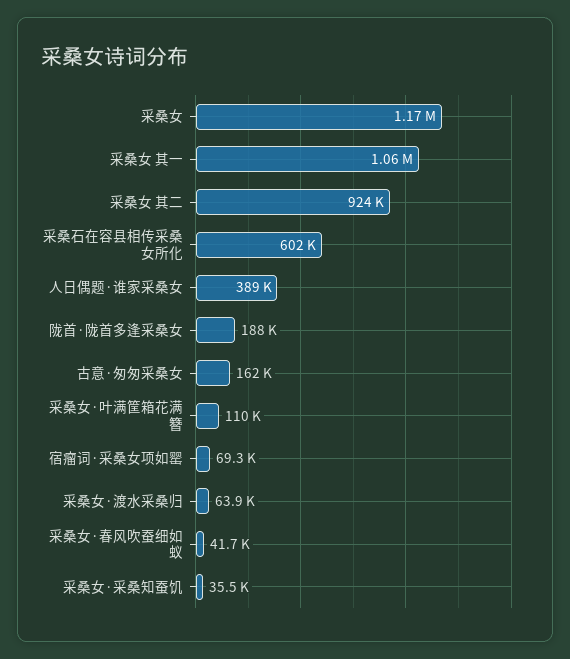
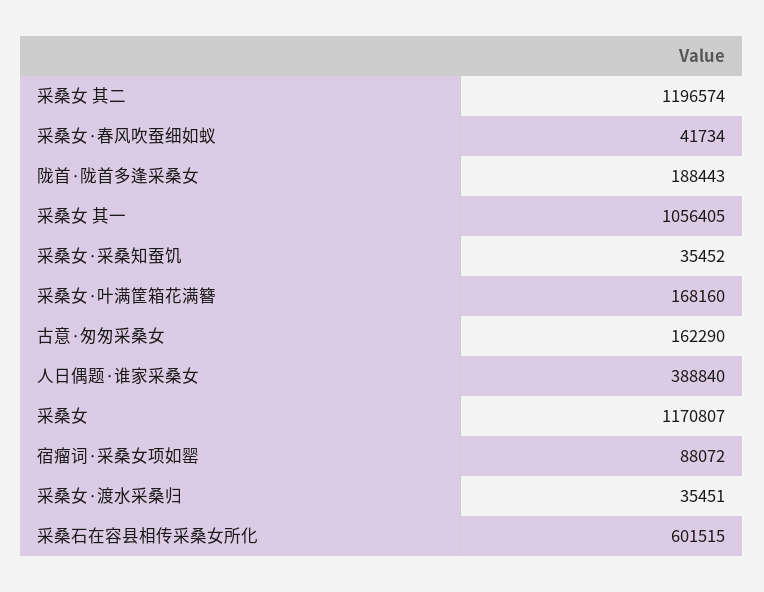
采桑女 其二: 924000 -> 1196574
采桑女·叶满筐箱花满簪: 110000 -> 168160
宿瘤词·采桑女项如罂: 69300 -> 88072
采桑女·渡水采桑归: 63900 -> 35451

